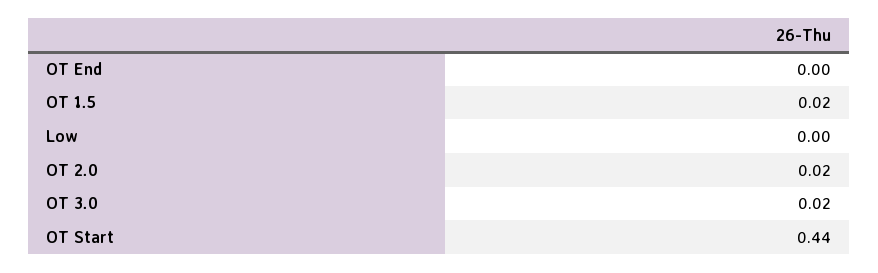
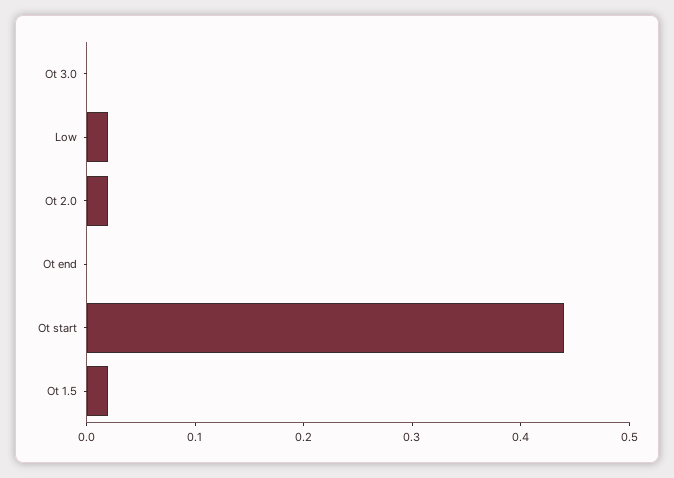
Low: 0 -> 0.02
OT 3.0: 0.02 -> 0

